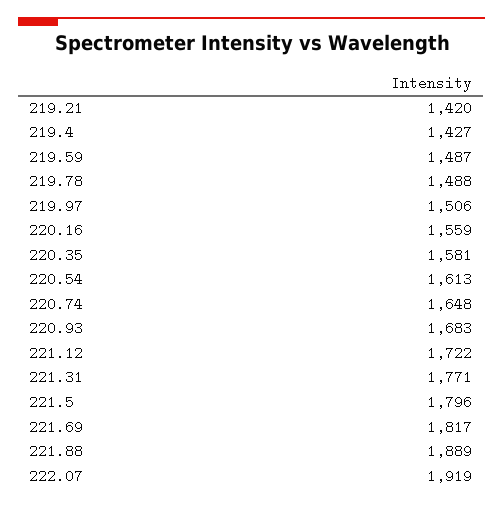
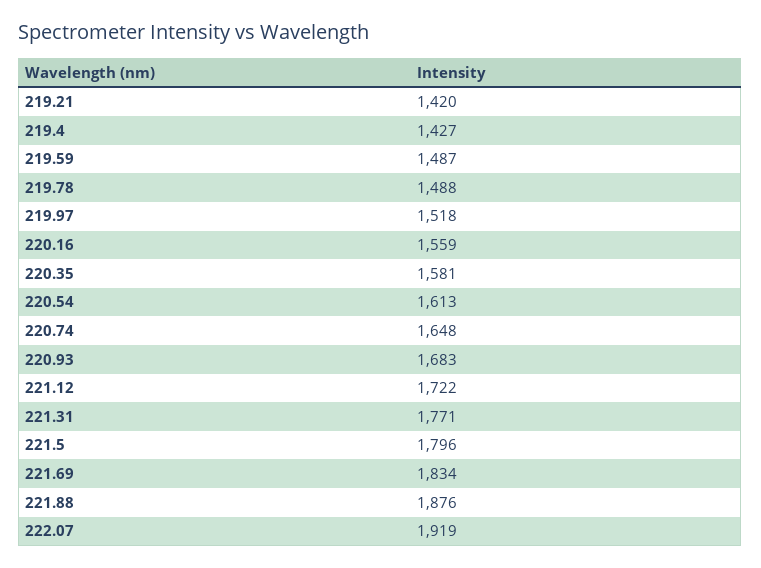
219.97: 1506 -> 1518
221.69: 1817 -> 1834
221.88: 1889 -> 1876

